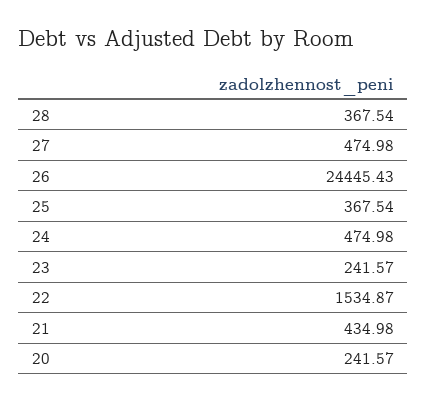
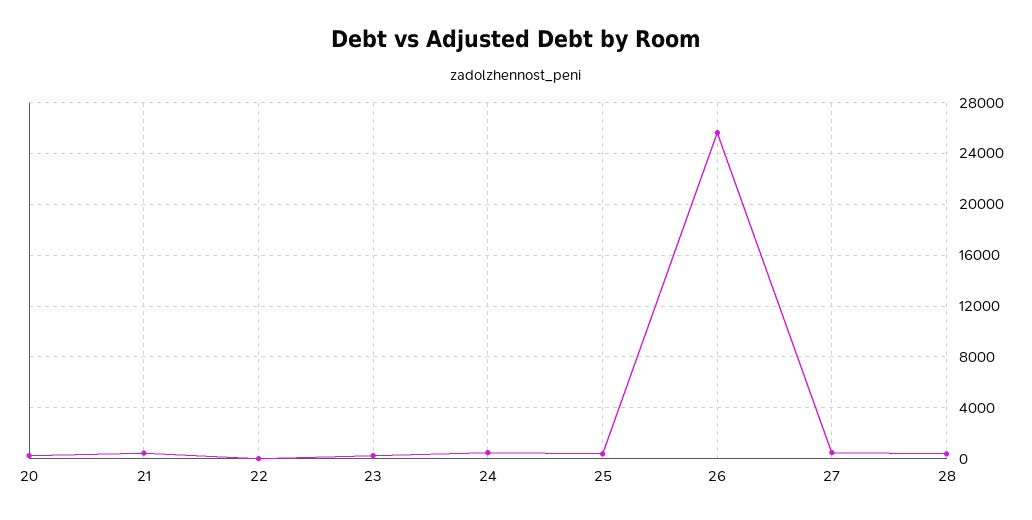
26: 24445.43 -> 25500
22: 1534.87 -> 0

